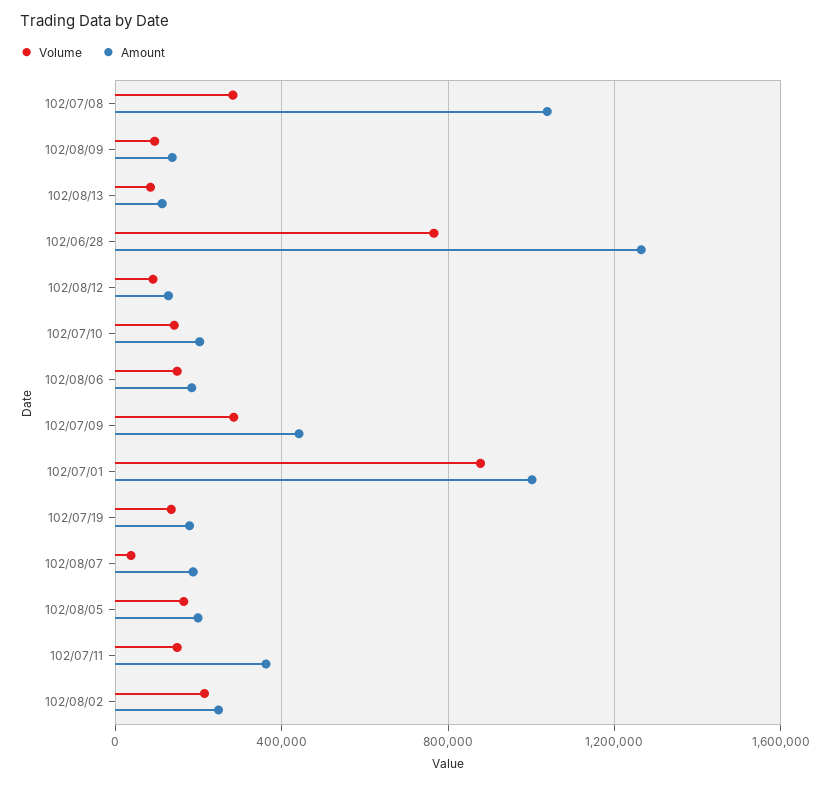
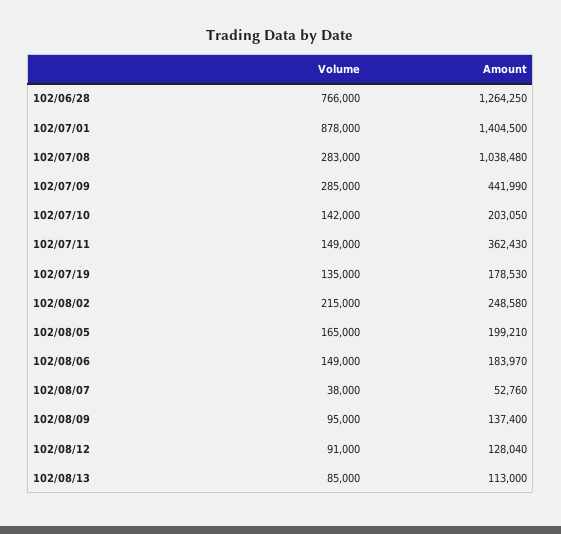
Amount, 102/07/01: 1000000 -> 1404500
Amount, 102/08/07: 200000 -> 52760

